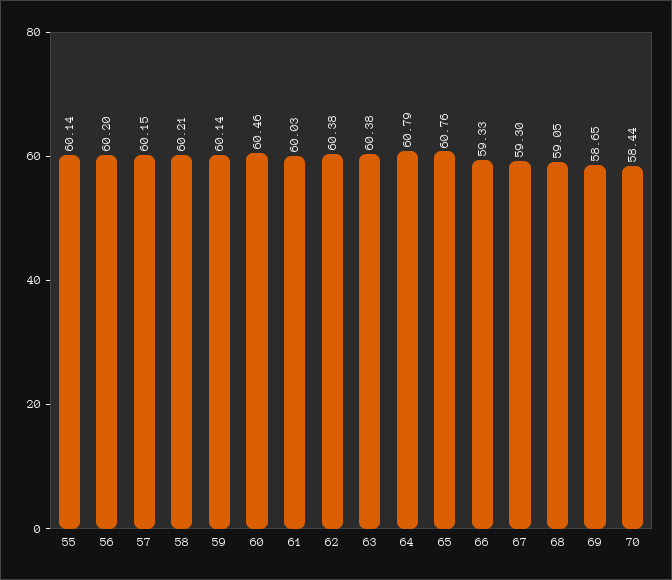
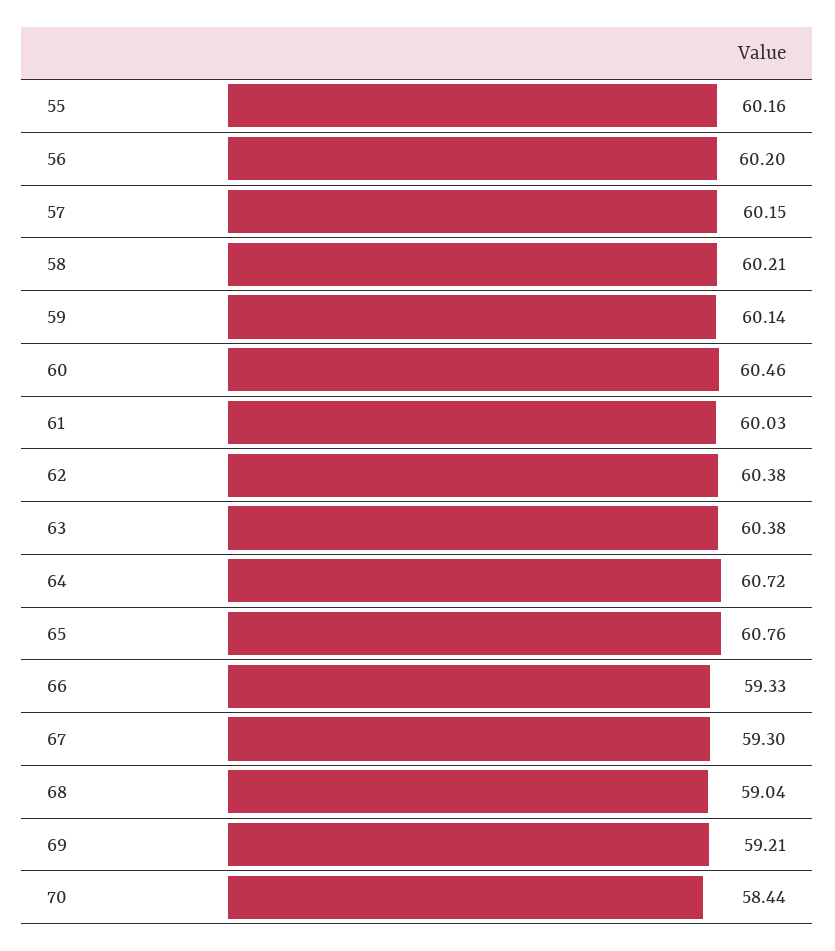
55: 60.14 -> 60.16
64: 60.79 -> 60.72
68: 59.05 -> 59.04
69: 58.65 -> 59.21

